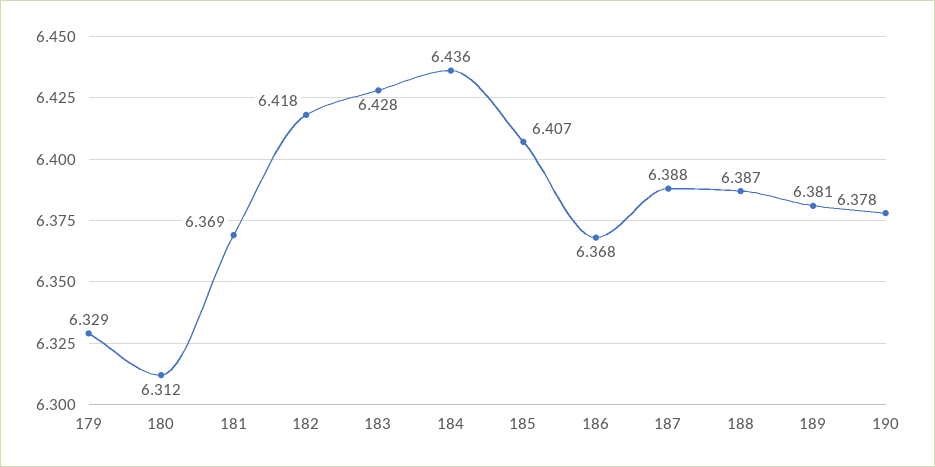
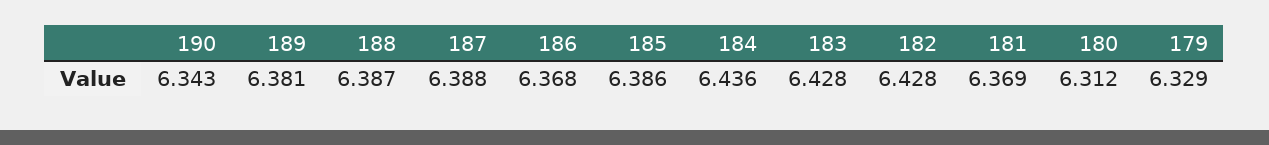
182: 6.418 -> 6.428
185: 6.407 -> 6.386
190: 6.378 -> 6.343

